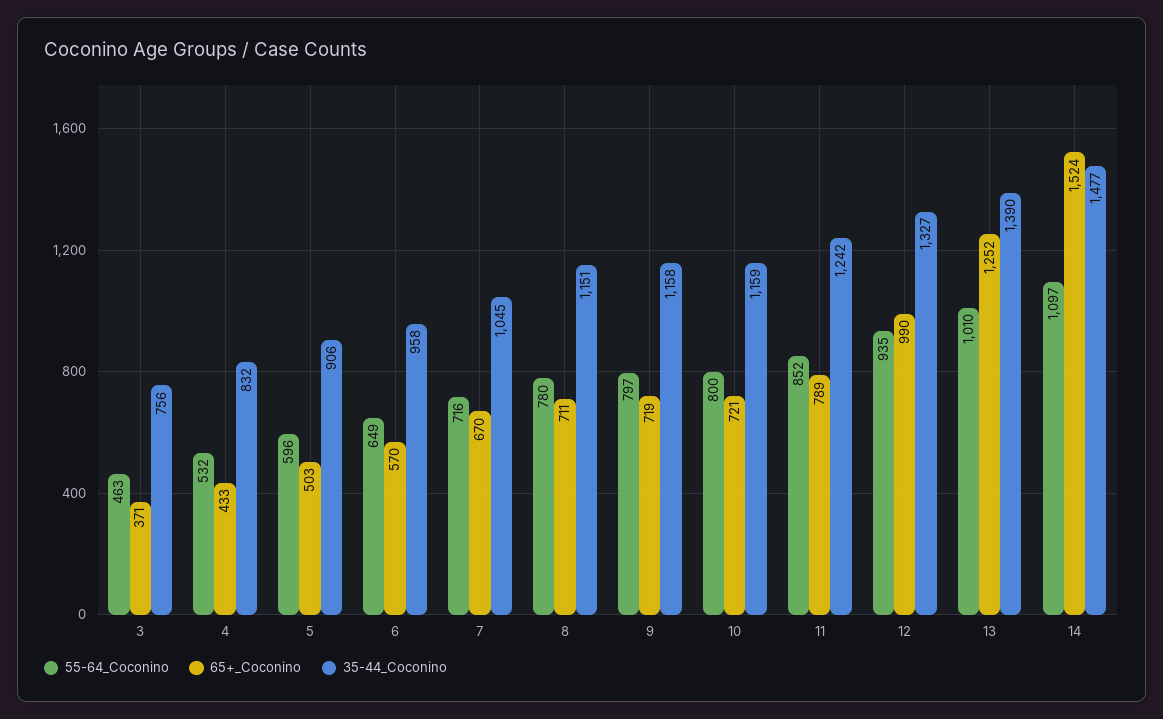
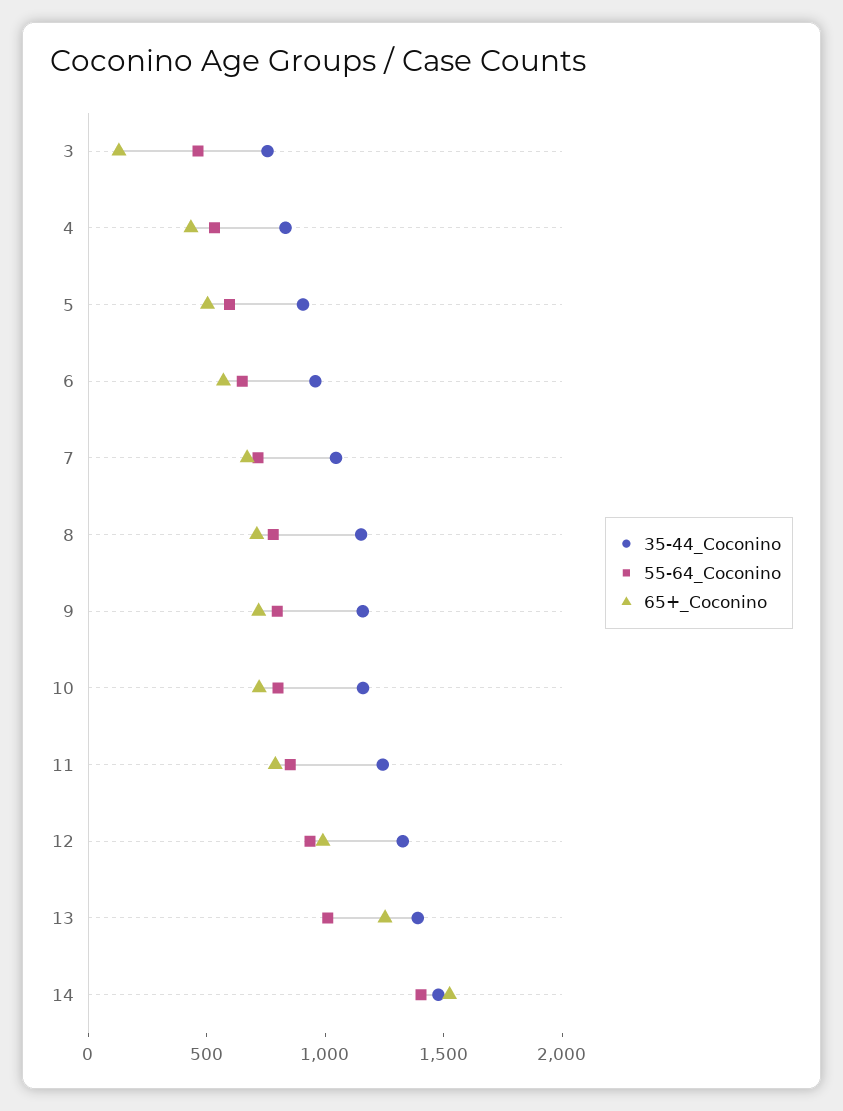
65+_Coconino, 3: 371 -> 100
55-64_Coconino, 14: 1097 -> 1400

